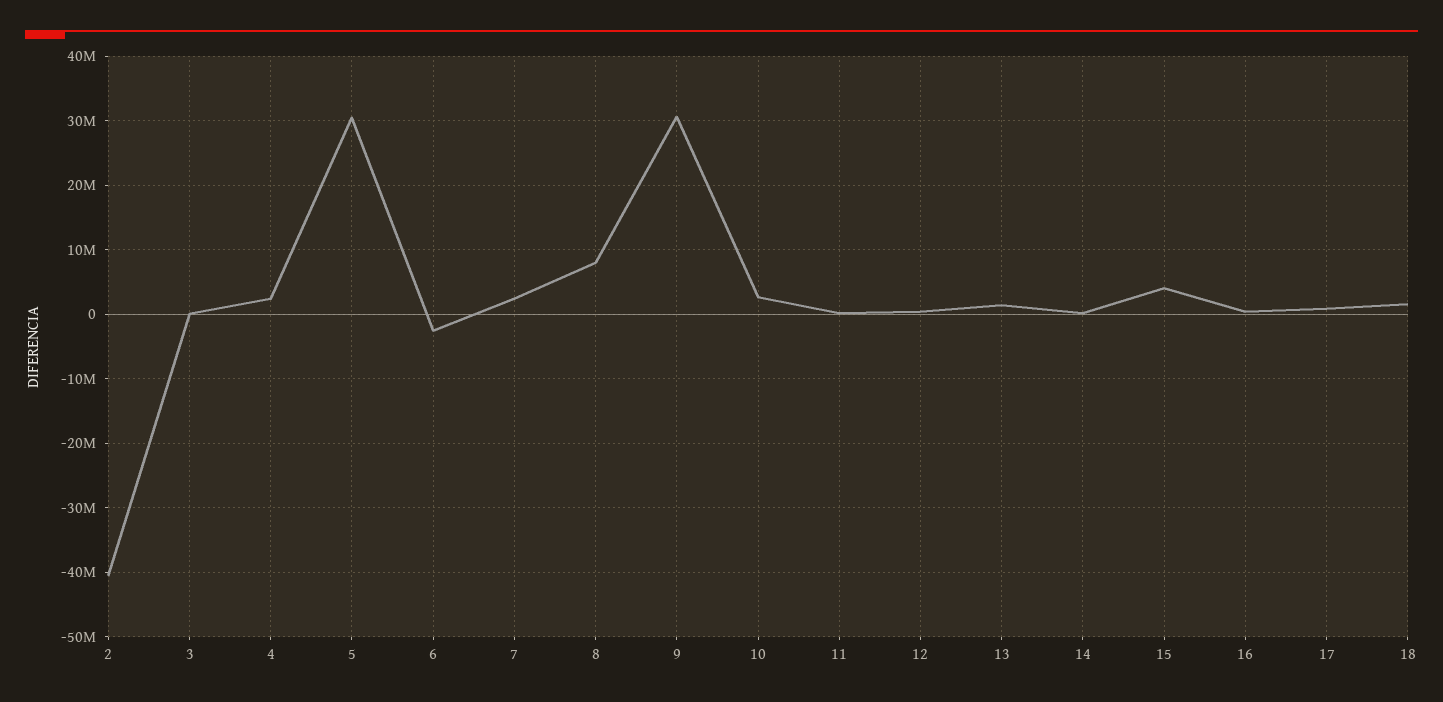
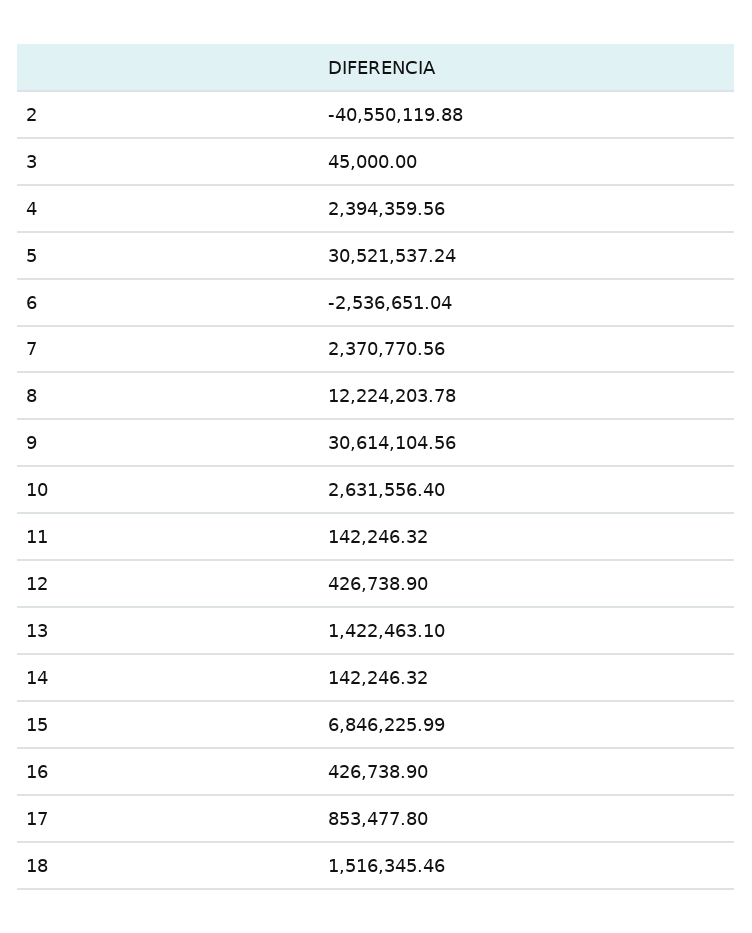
8: 8000000 -> 12224203.78
15: 4000000 -> 6846225.99

